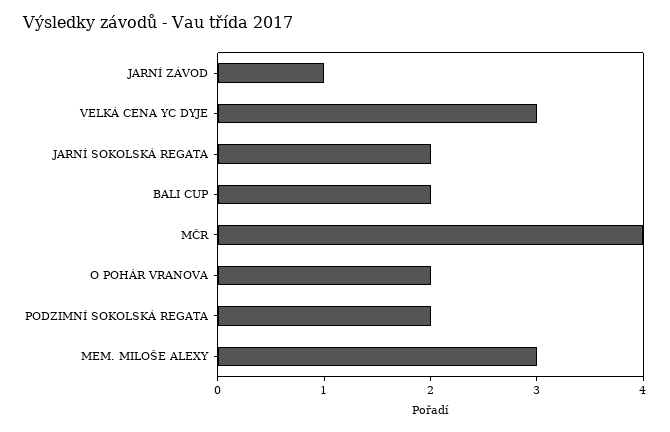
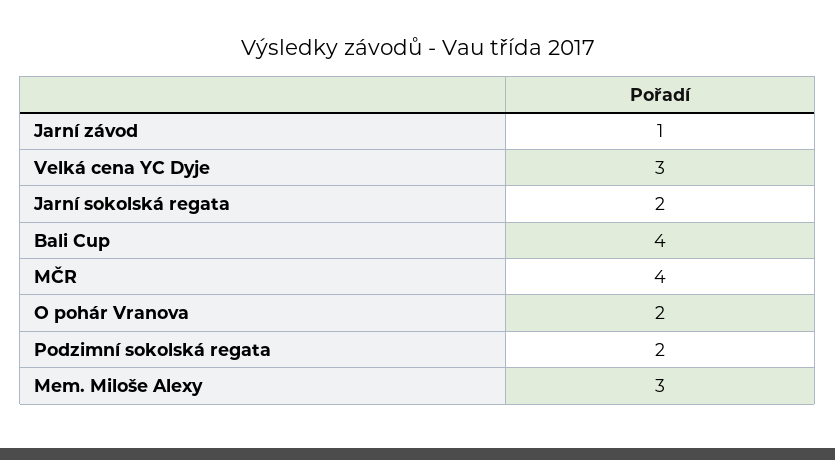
BALI CUP: 2 -> 4

